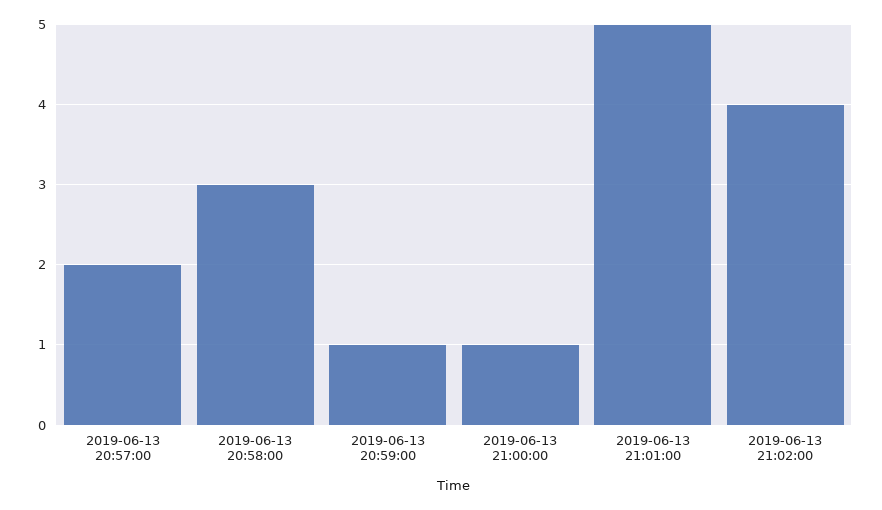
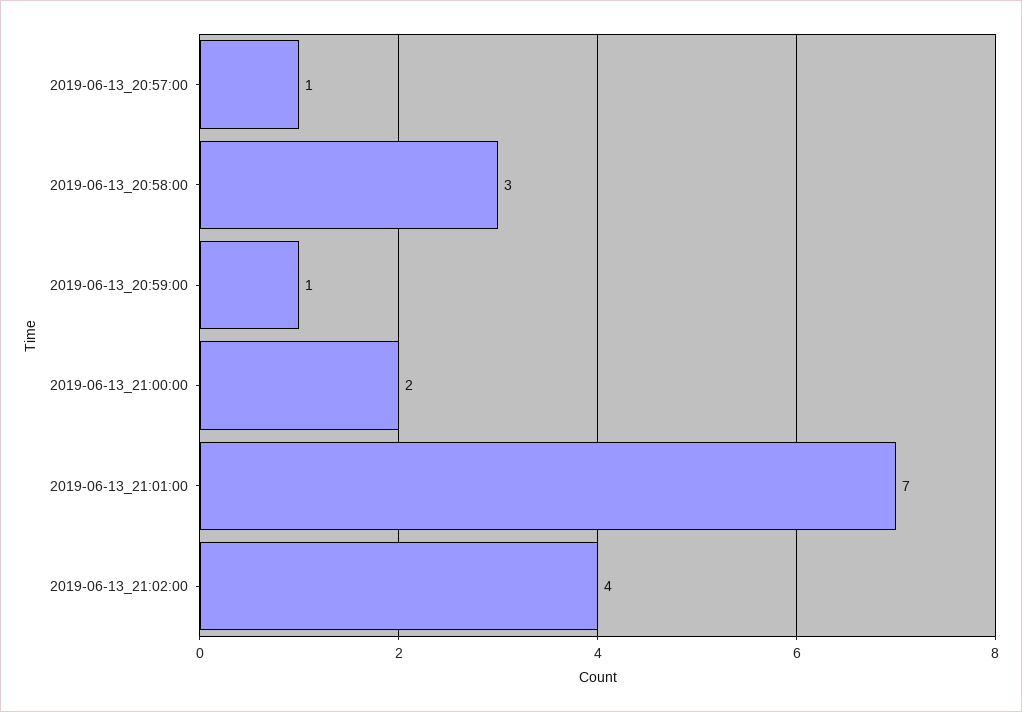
2019-06-13 20:57:00: 2 -> 1
2019-06-13 21:00:00: 1 -> 2
2019-06-13 21:01:00: 5 -> 7

